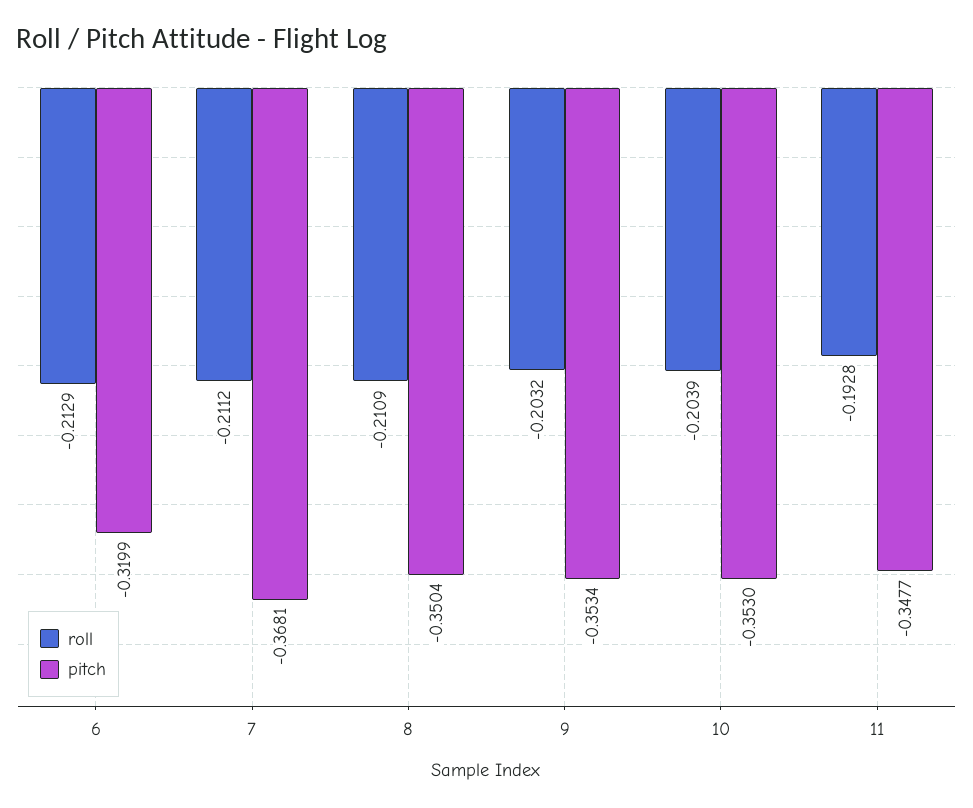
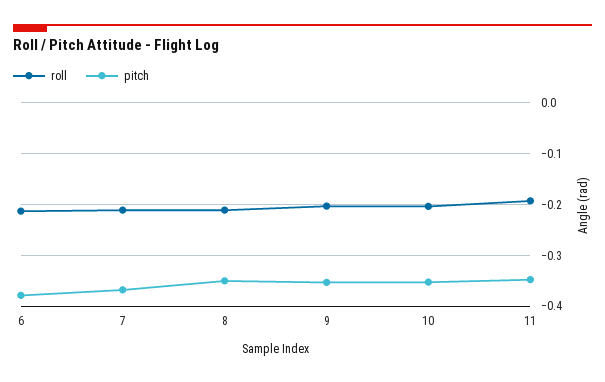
pitch, 6: -0.3199 -> -0.38

